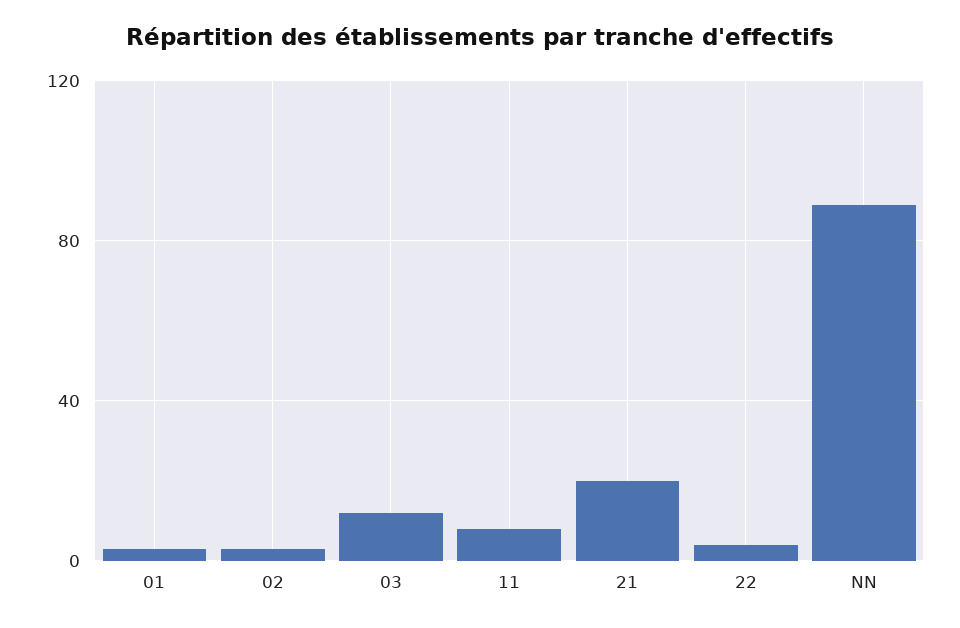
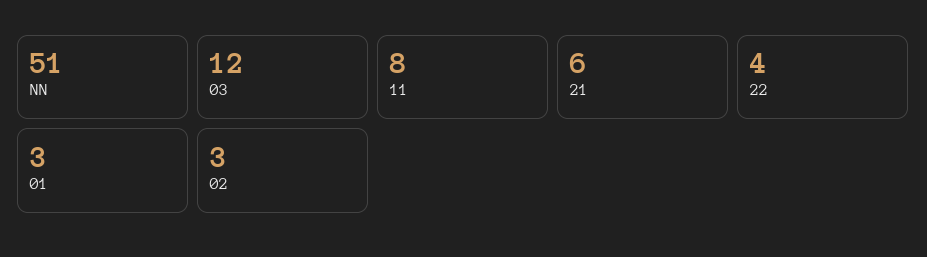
21: 20 -> 6
NN: 90 -> 51

